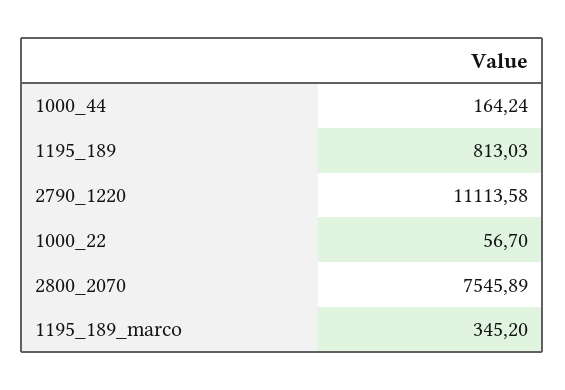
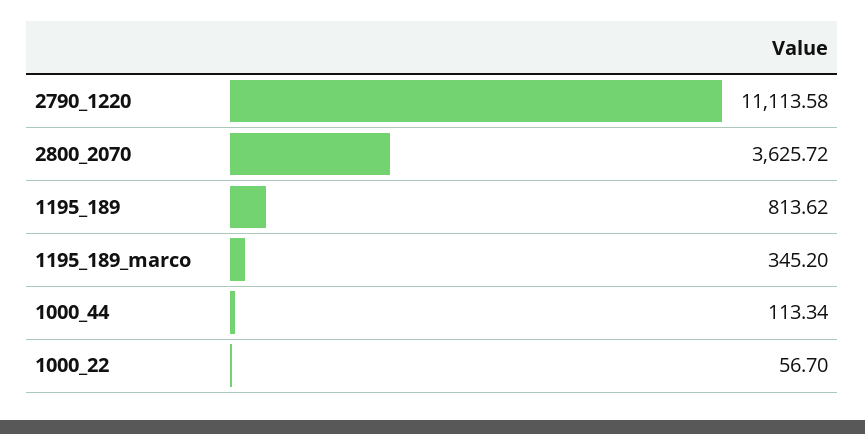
1000_44: 164.24 -> 113.34
1195_189: 813.03 -> 813.62
2800_2070: 7545.89 -> 3625.72

